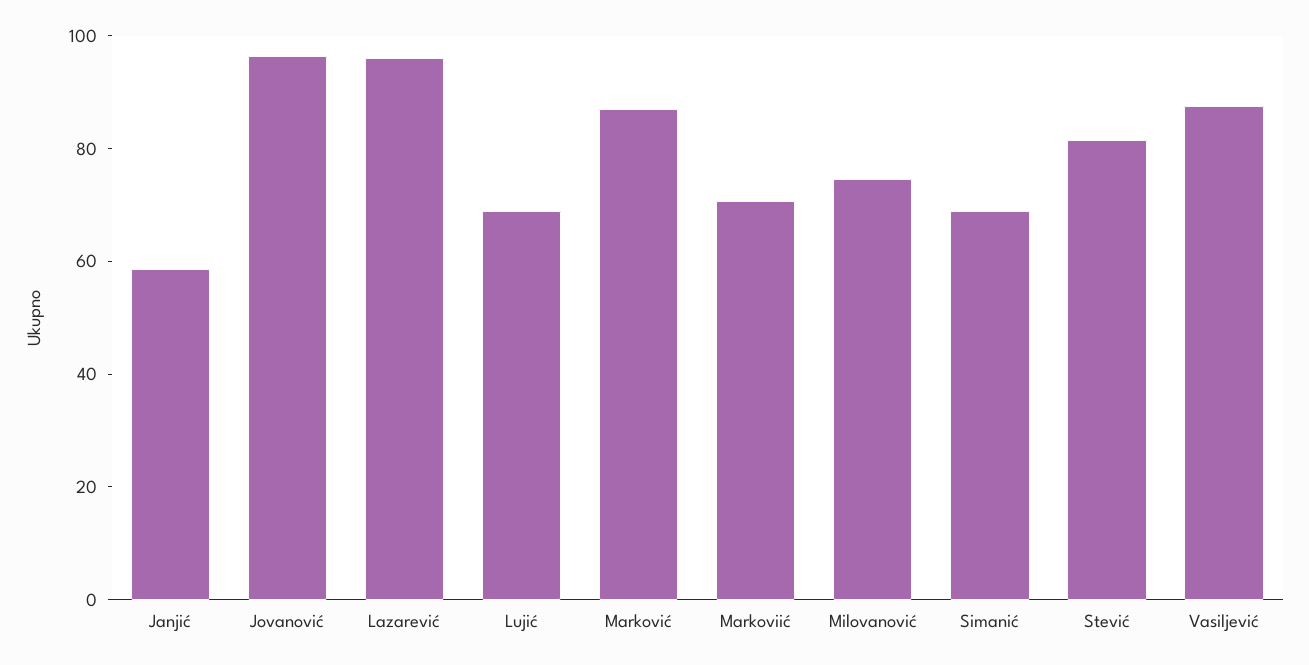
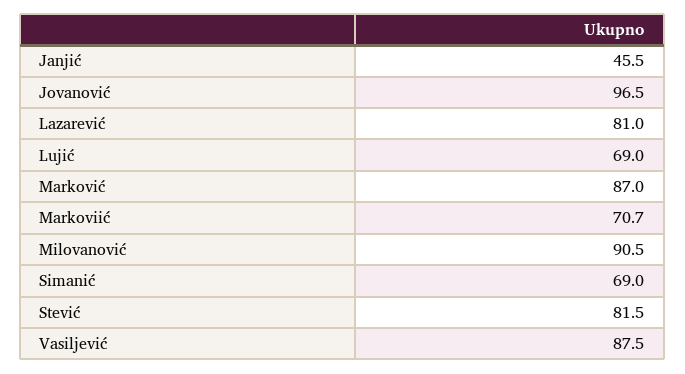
Janjić: 60 -> 45.5
Lazarević: 95 -> 81
Milovanović: 75 -> 90.5

